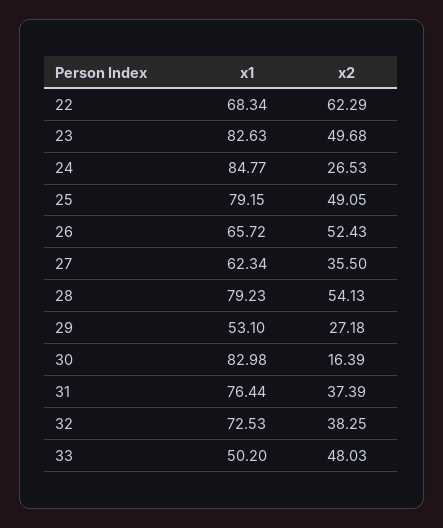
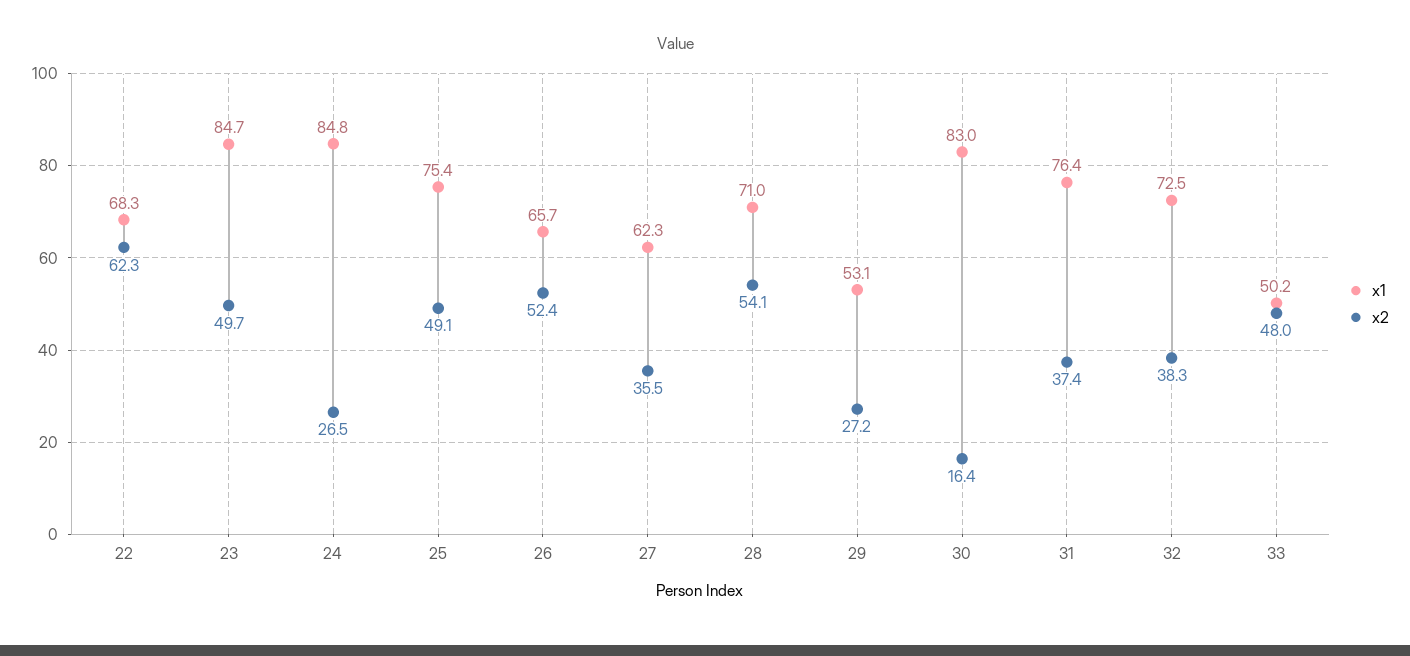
x1, 23: 82.63 -> 84.7
x1, 25: 79.15 -> 75.4
x1, 28: 79.23 -> 71

